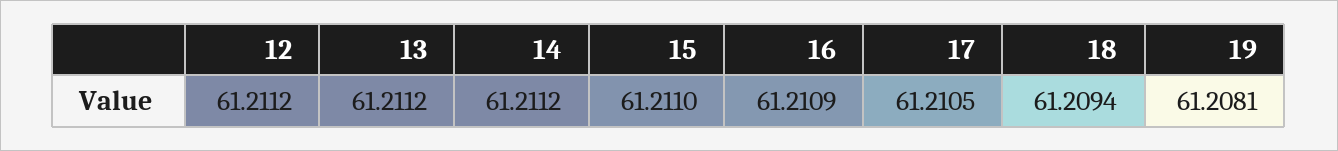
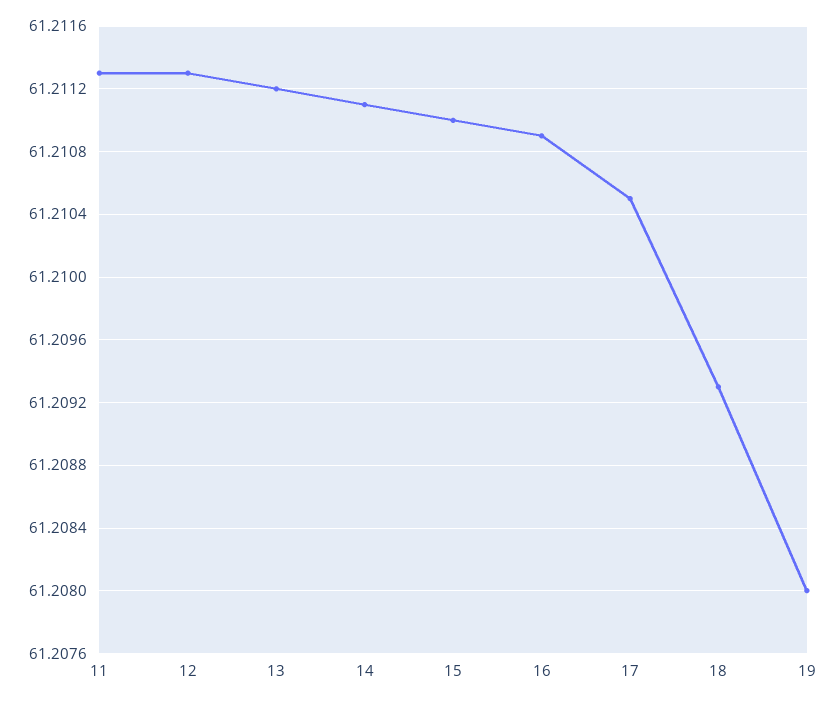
12: 61.2112 -> 61.2113
14: 61.2112 -> 61.2111
18: 61.2094 -> 61.2093
19: 61.2081 -> 61.208
11: none -> 61.2113

